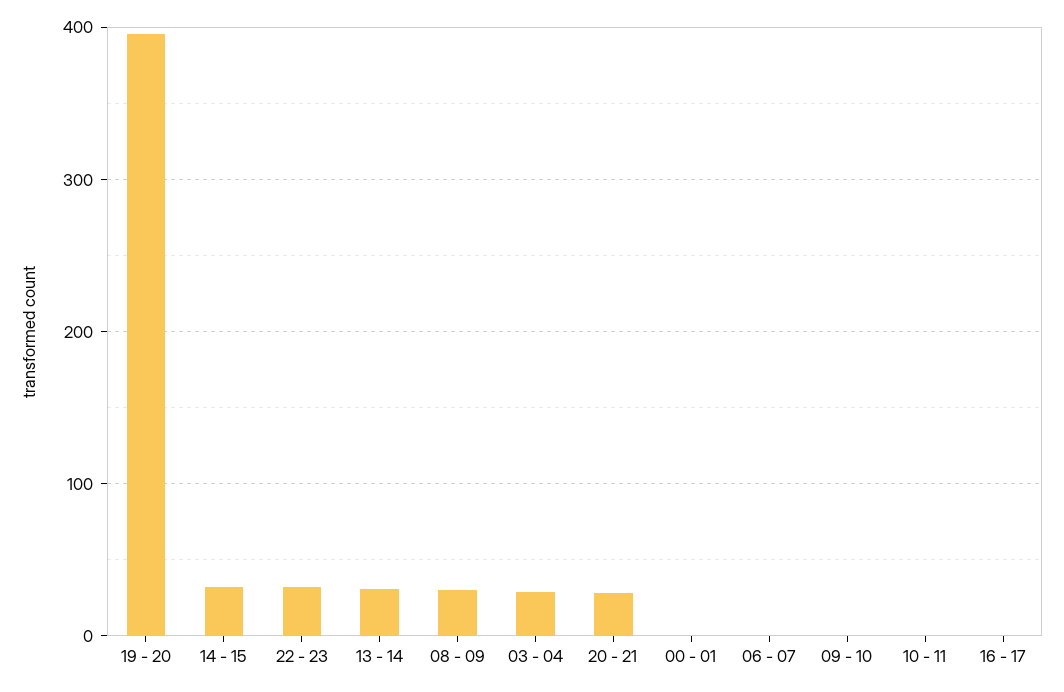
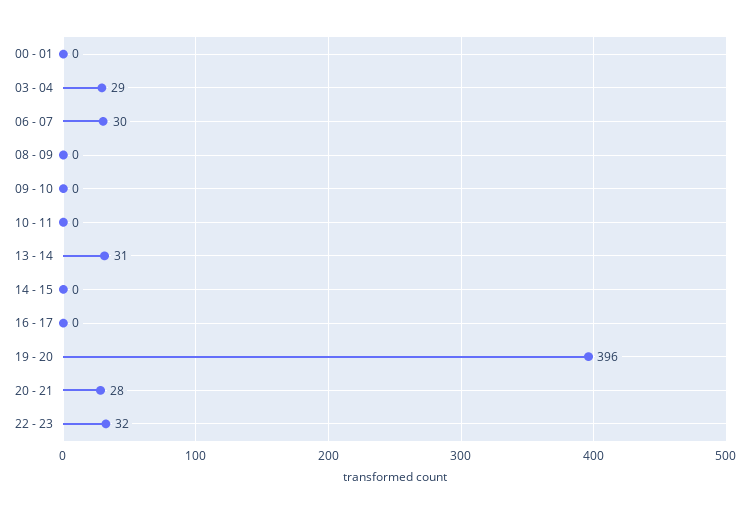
14 - 15: 30 -> 0
08 - 09: 30 -> 0
06 - 07: 0 -> 30

